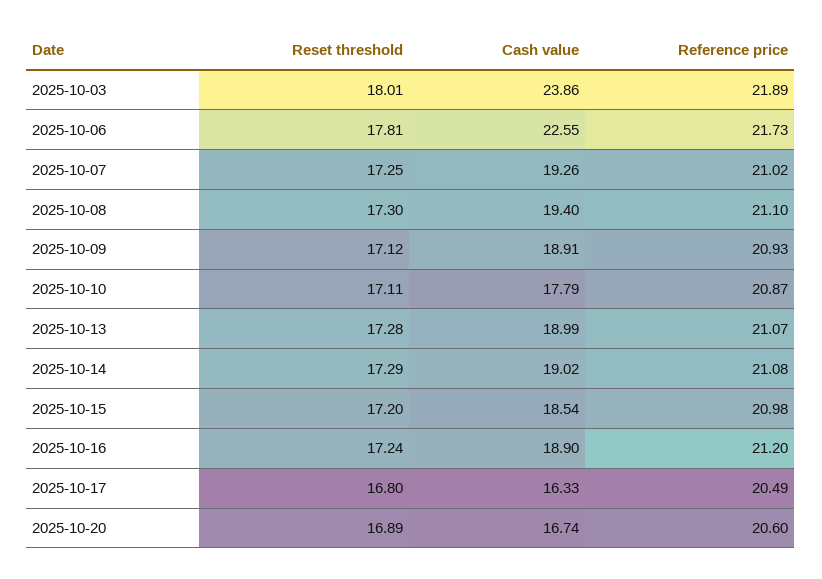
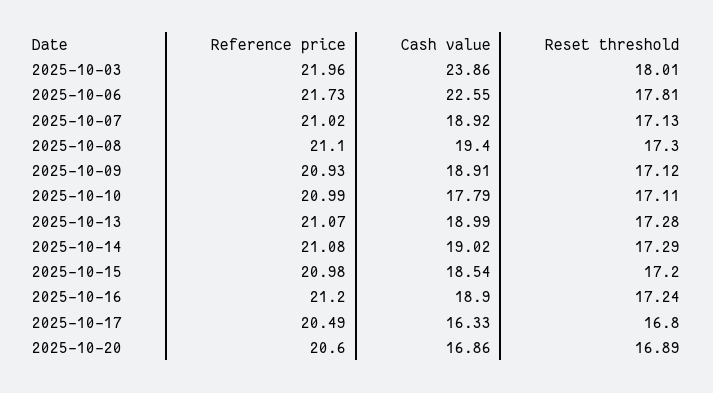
Reference price, 2025-10-03: 21.89 -> 21.96
Reset threshold, 2025-10-07: 17.25 -> 17.13
Cash value, 2025-10-07: 19.26 -> 18.92
Reference price, 2025-10-10: 20.87 -> 20.99
Cash value, 2025-10-20: 16.74 -> 16.86

